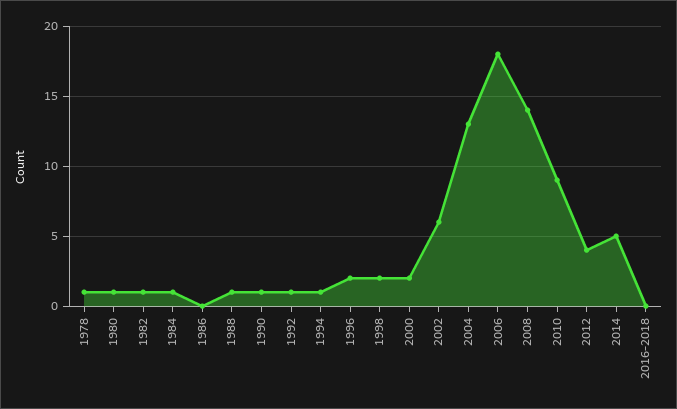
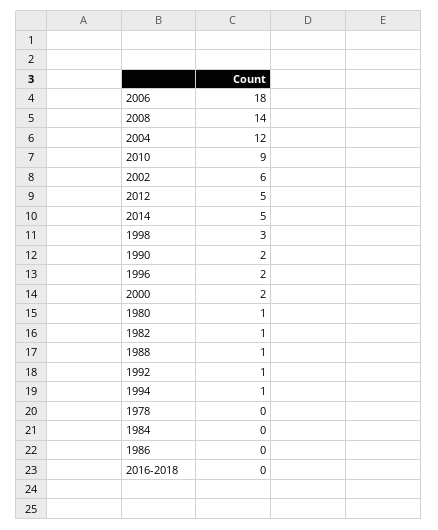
1978: 1 -> 0
1984: 1 -> 0
1990: 1 -> 2
1998: 2 -> 3
2004: 13 -> 12
2012: 4 -> 5

